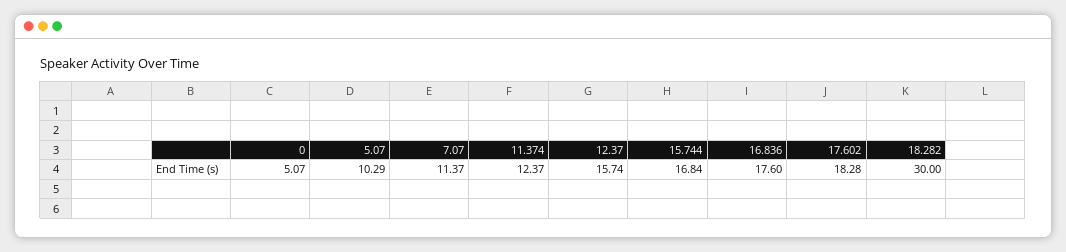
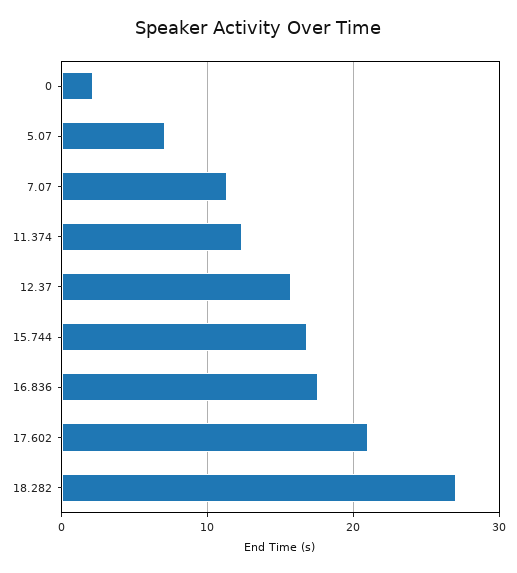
0: 5.07 -> 2
5.07: 10.29 -> 7
17.602: 18.28 -> 21
18.282: 30 -> 27

